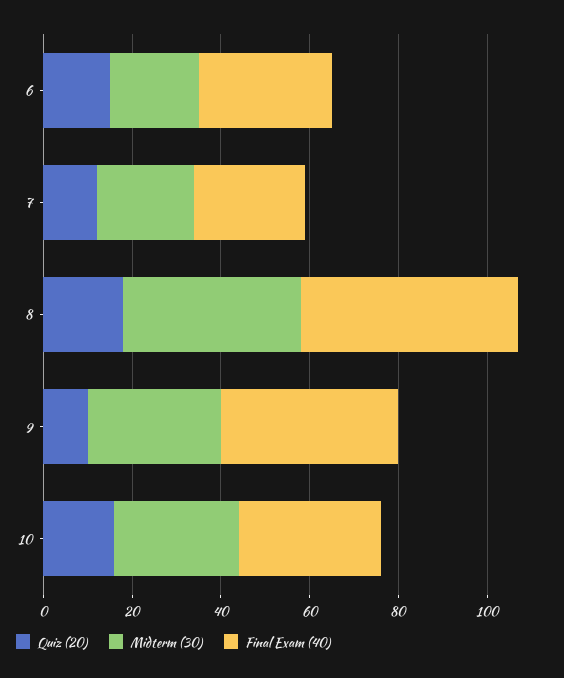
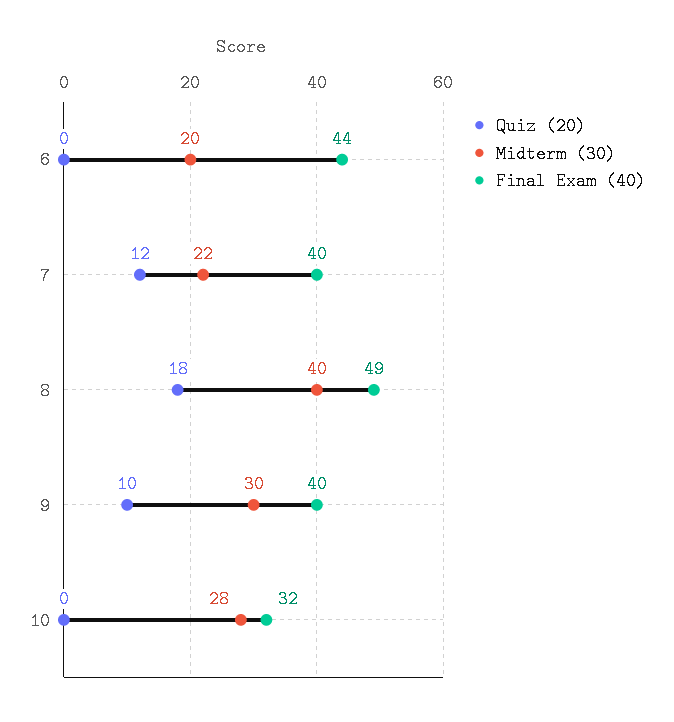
Quiz (20), 6: 15 -> 0
Final Exam (40), 6: 30 -> 44
Final Exam (40), 7: 25 -> 40
Quiz (20), 10: 15 -> 0

